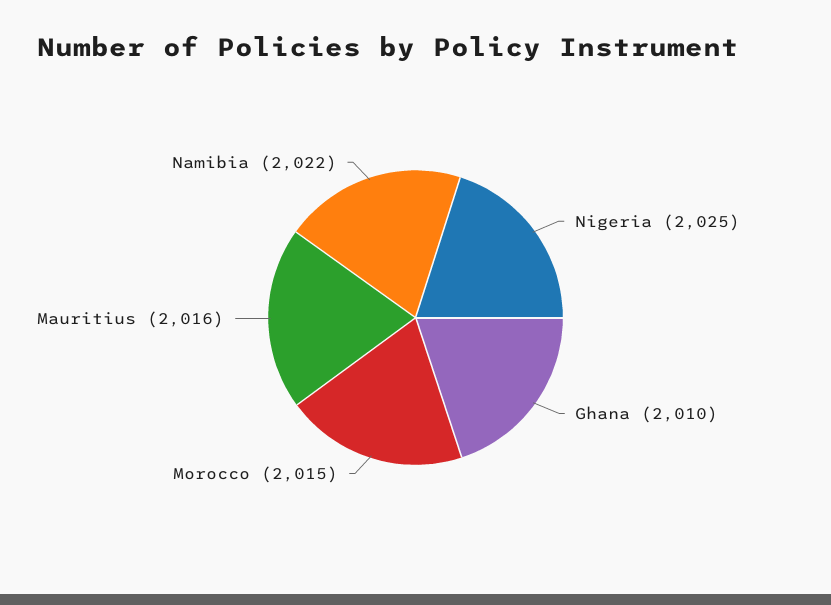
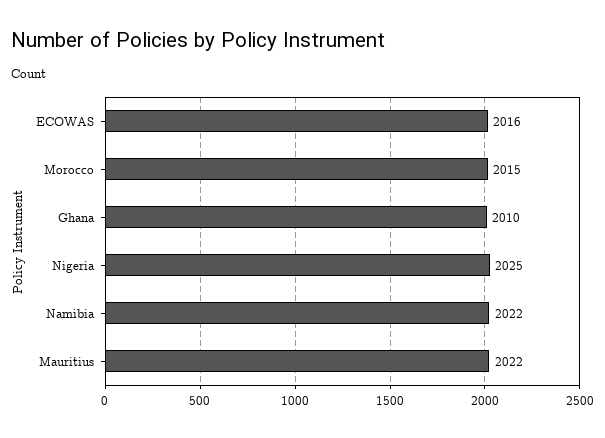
Mauritius: 2016 -> 2022
ECOWAS: none -> 2016

